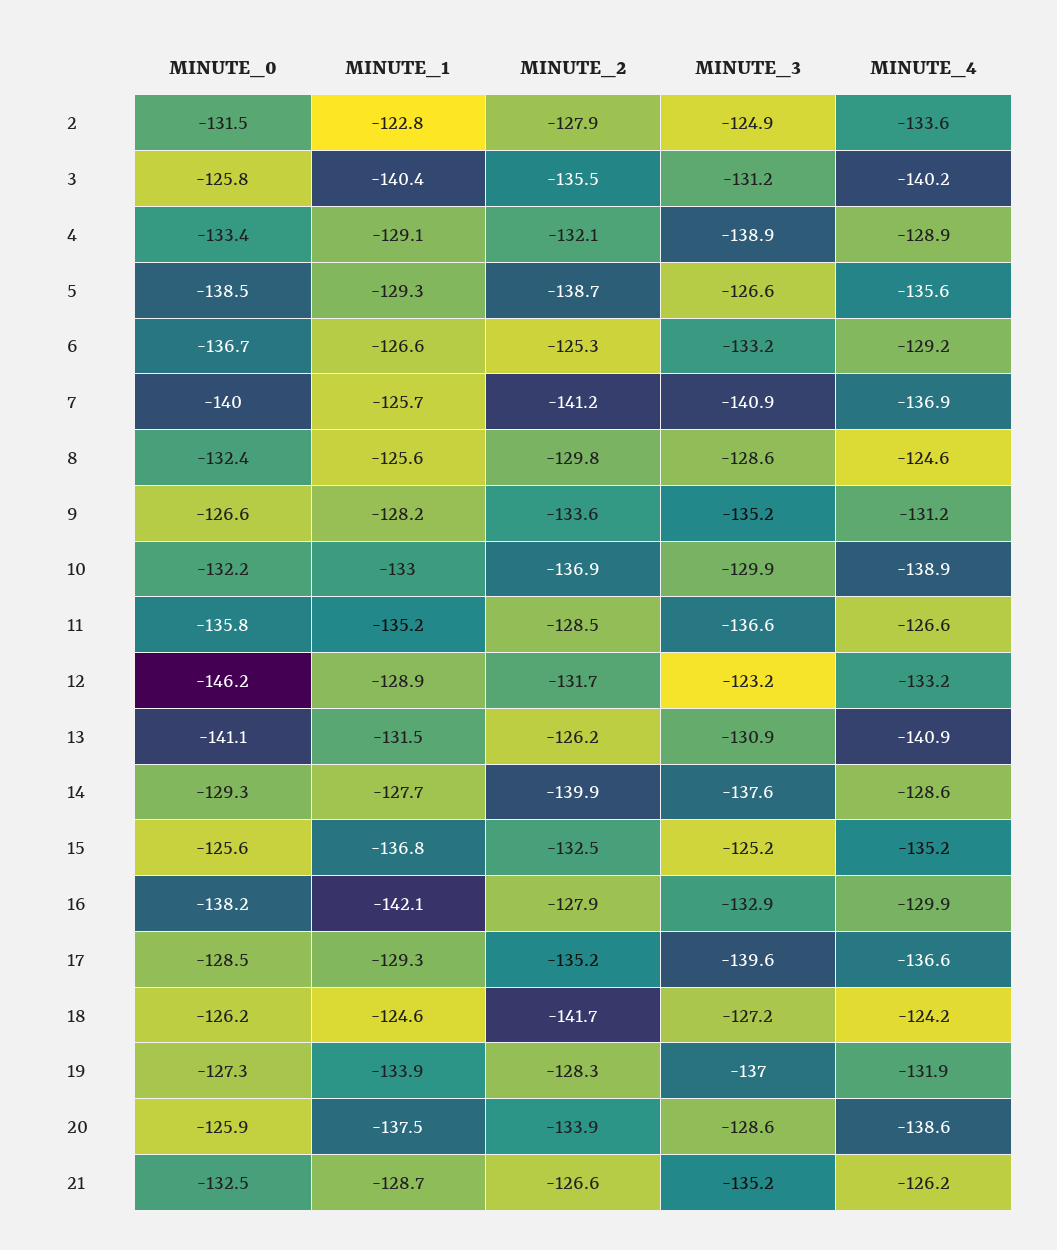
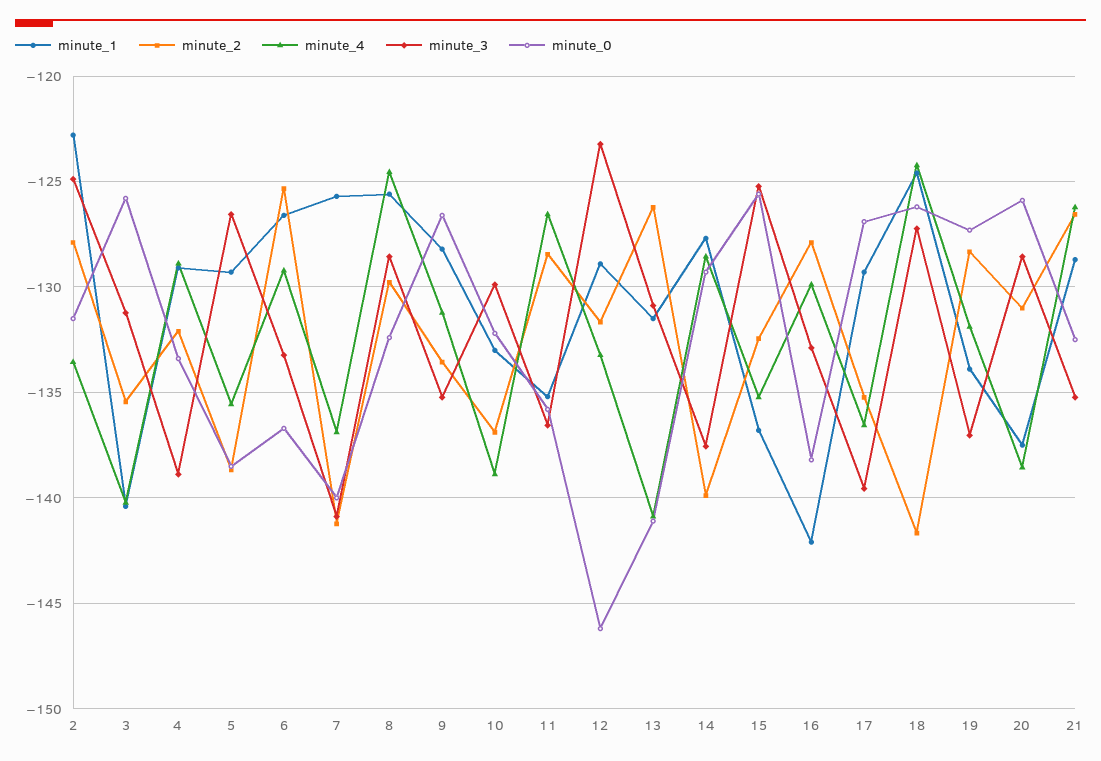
MINUTE_0, 17: -128.5 -> -127
MINUTE_2, 20: -133.9 -> -131

